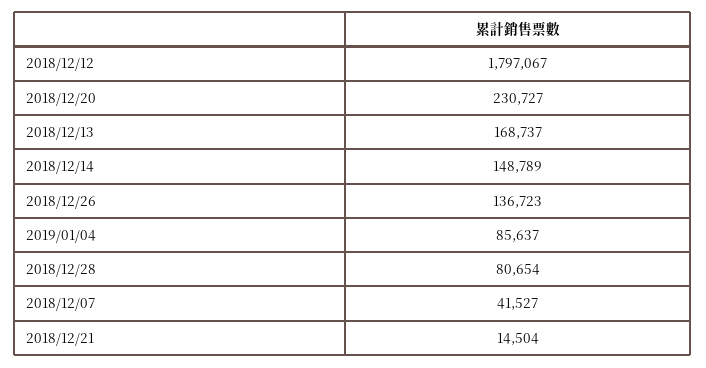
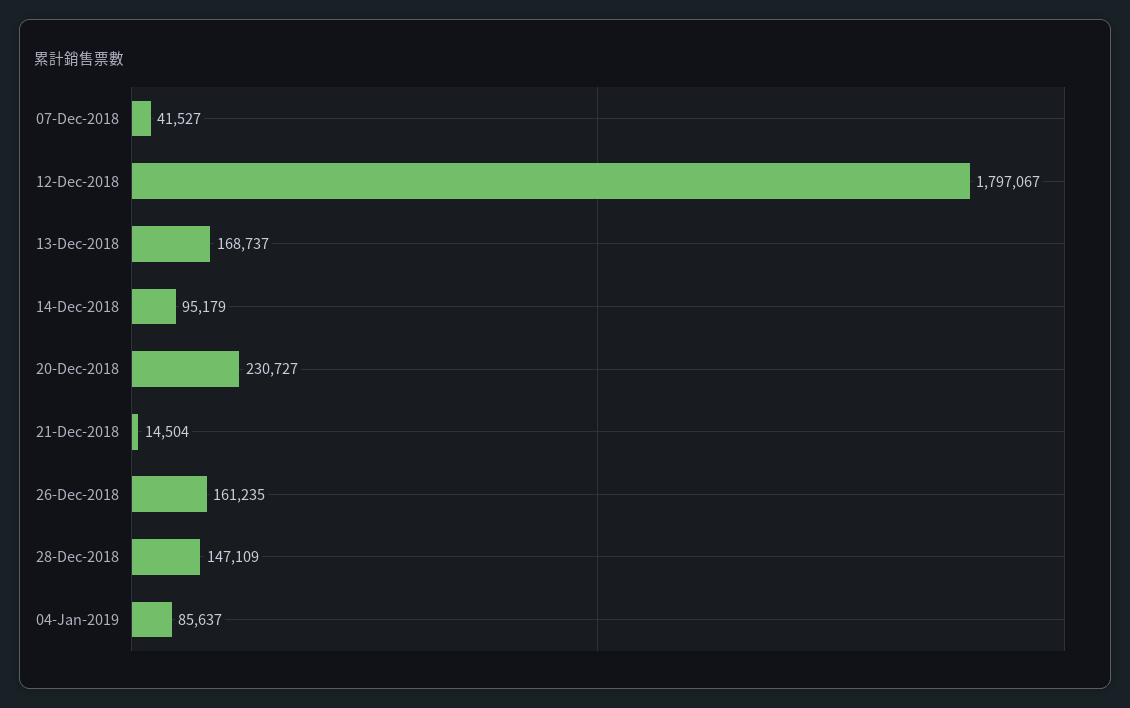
2018/12/14: 148789 -> 95179
2018/12/26: 136723 -> 161235
2018/12/28: 80654 -> 147109

